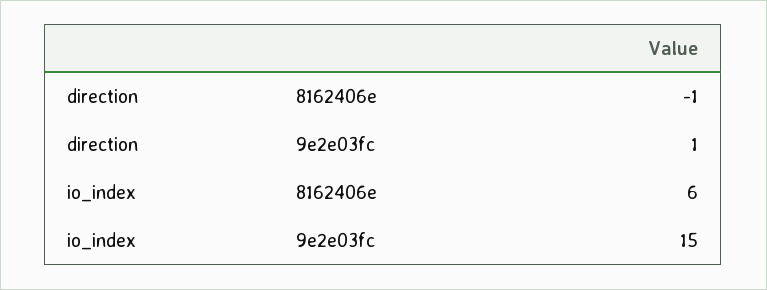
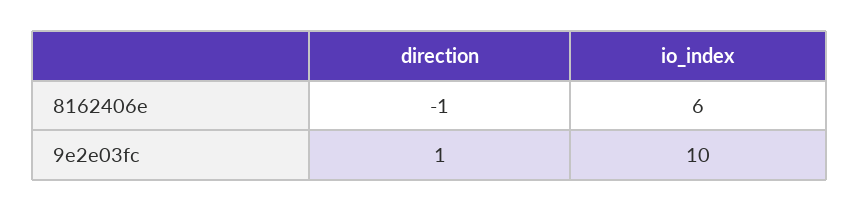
io_index, 9e2e03fc: 15 -> 10

